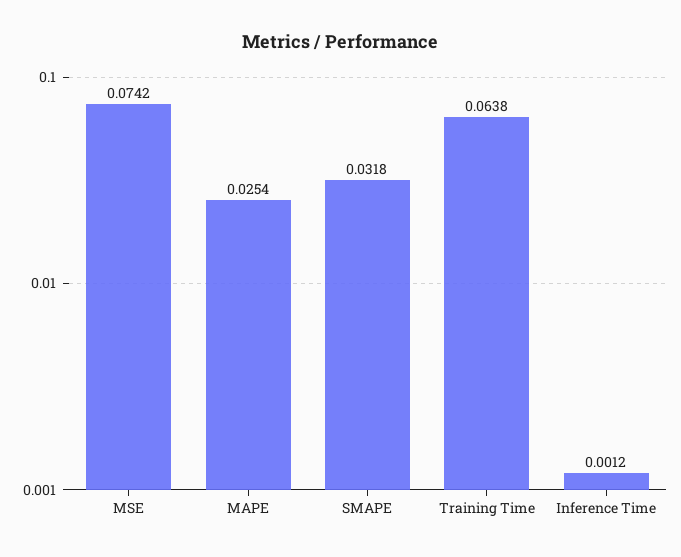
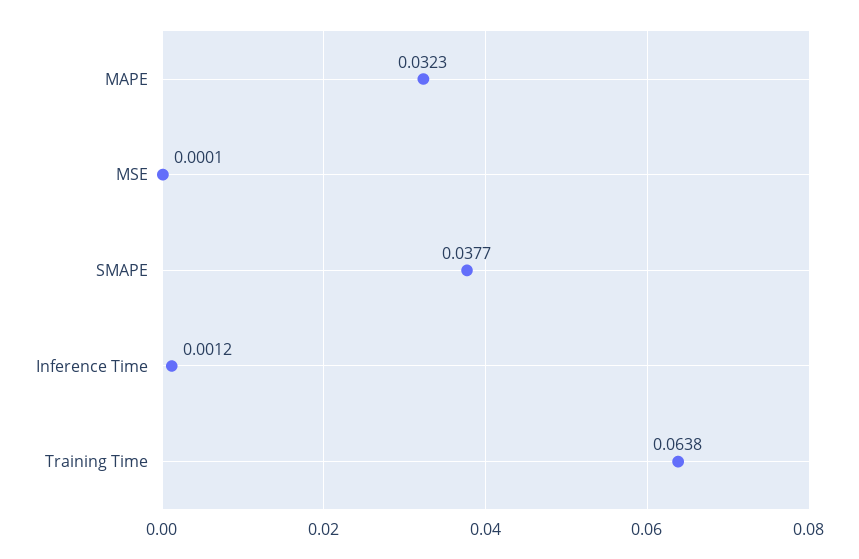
MSE: 0.0742 -> 0.0001
MAPE: 0.0254 -> 0.0323
SMAPE: 0.0318 -> 0.0377

